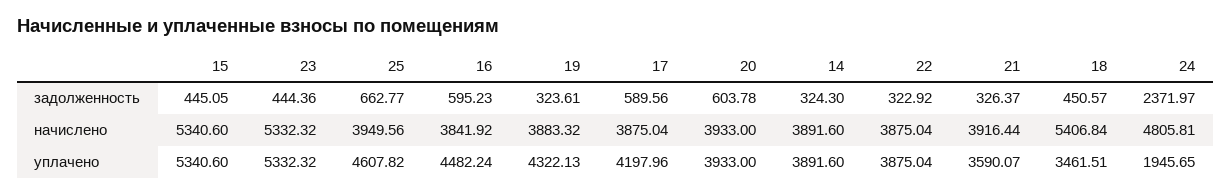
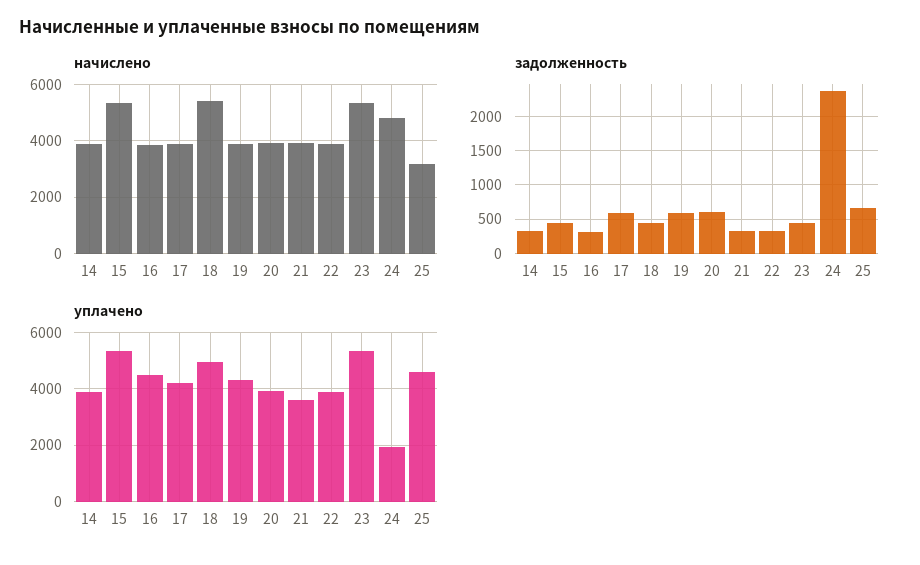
задолженность, 16: 595.23 -> 300
задолженность, 19: 323.61 -> 600
начислено, 25: 3949.56 -> 3250
уплачено, 18: 3461.51 -> 5000

